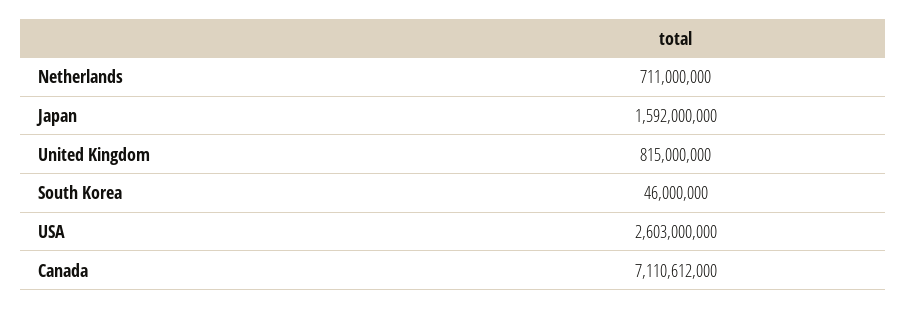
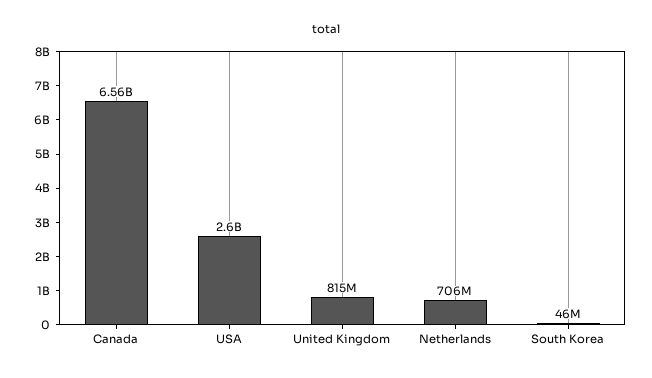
Netherlands: 711000000 -> 706000000
Japan: 1592000000 -> none
Canada: 7110612000 -> 6560000000

